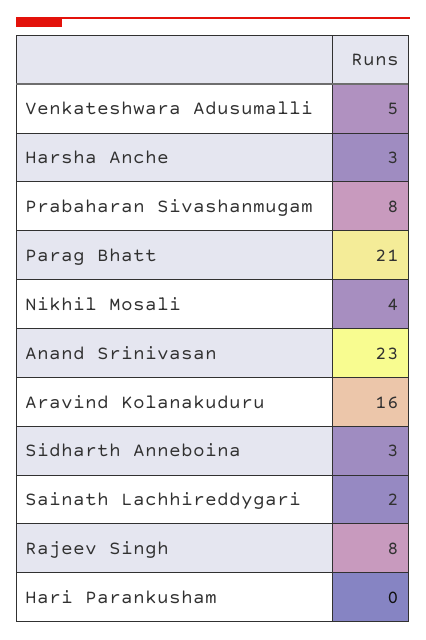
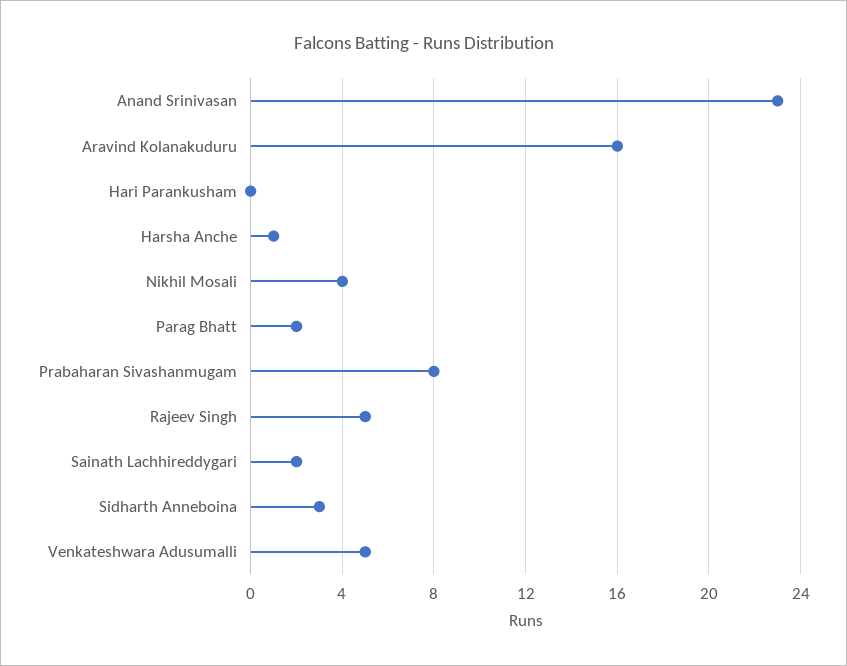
Harsha Anche: 3 -> 1
Parag Bhatt: 21 -> 2
Rajeev Singh: 8 -> 5

